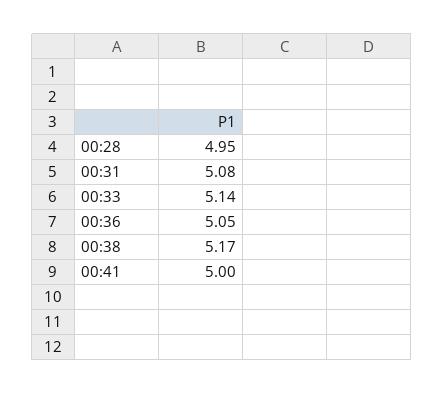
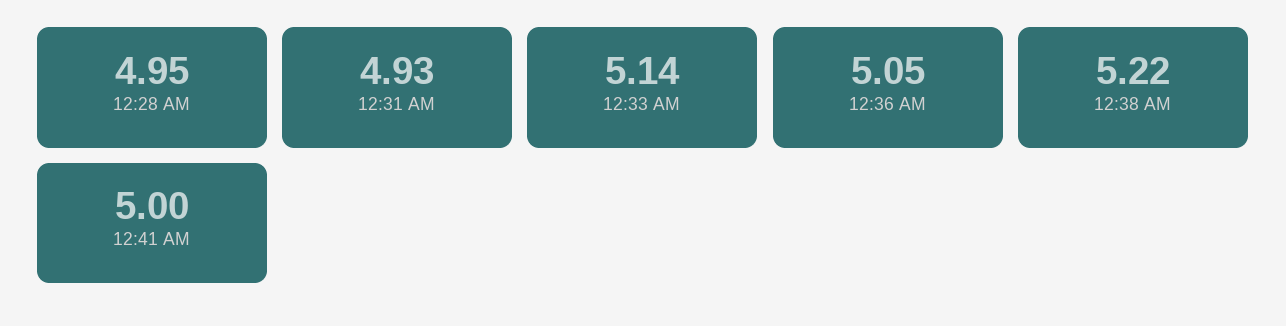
00:31: 5.08 -> 4.93
00:38: 5.17 -> 5.22

